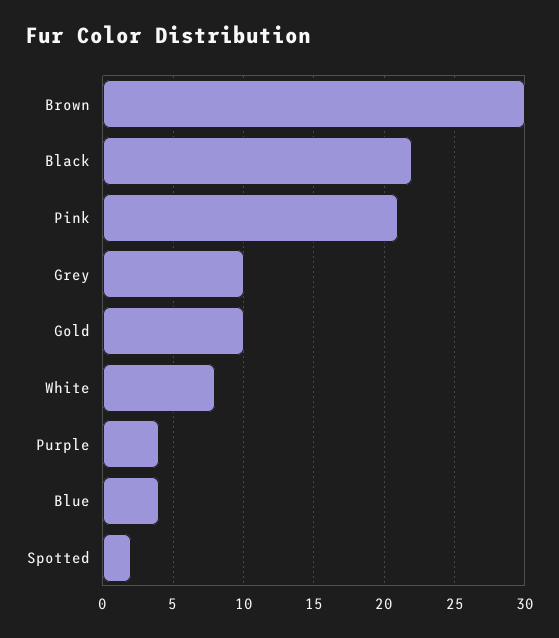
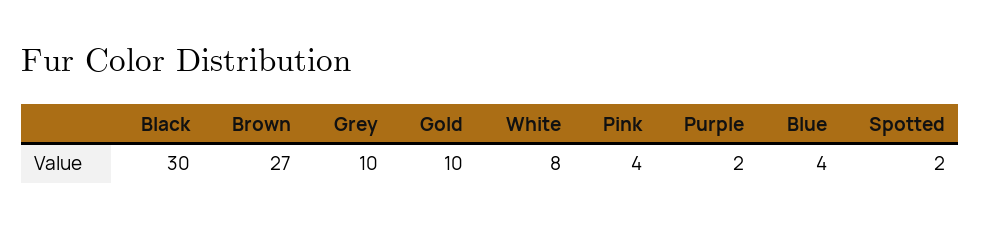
Brown: 30 -> 27
Black: 22 -> 30
Pink: 21 -> 4
Purple: 4 -> 2

